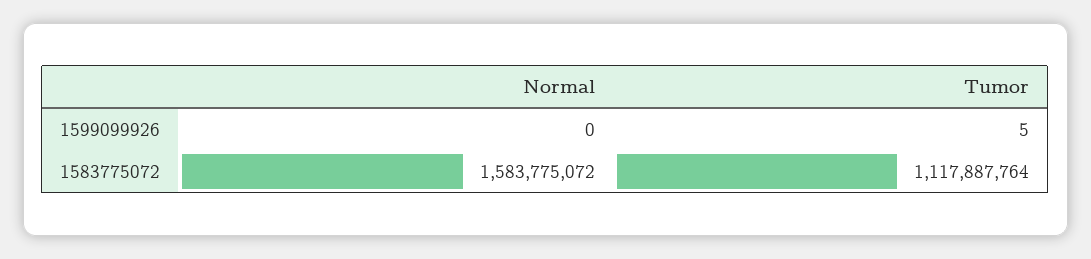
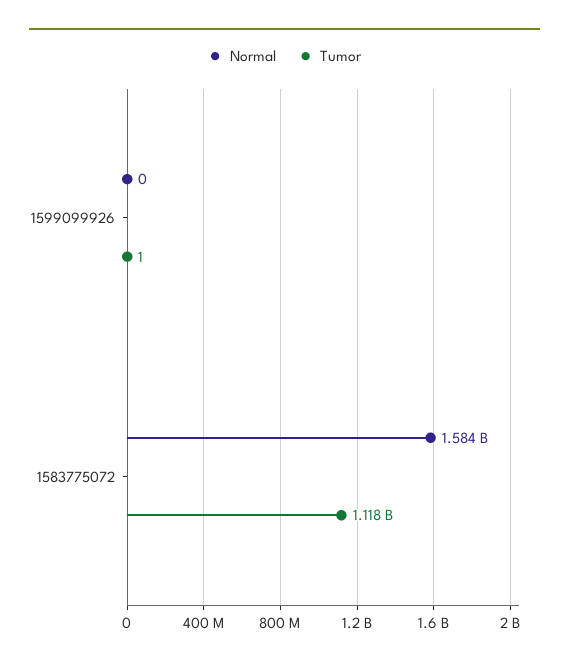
Tumor, 1599099926: 5 -> 1

